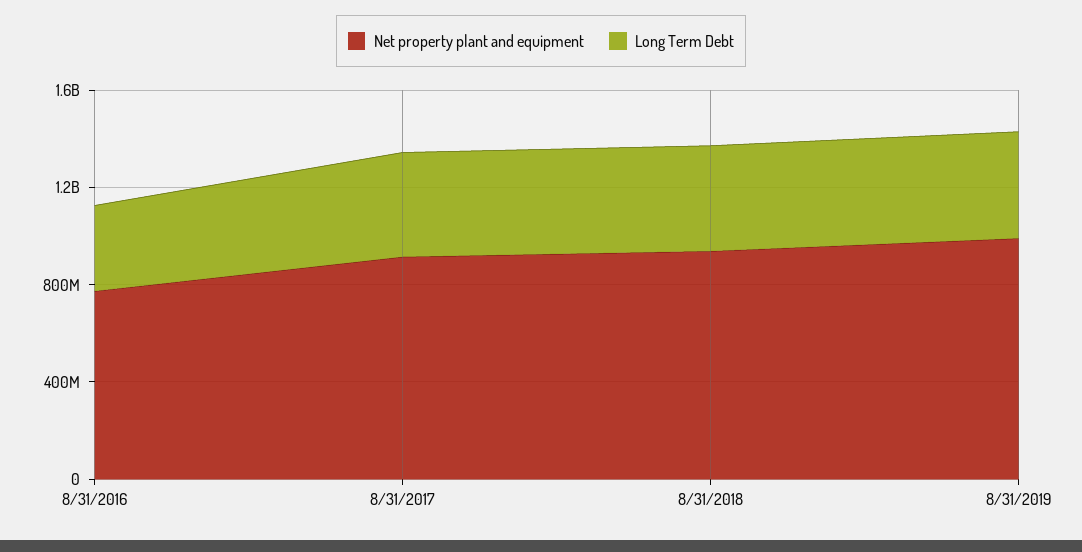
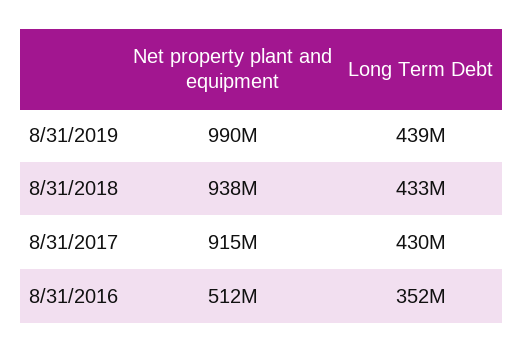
Net property plant and equipment, 8/31/2016: 800000000 -> 512000000

